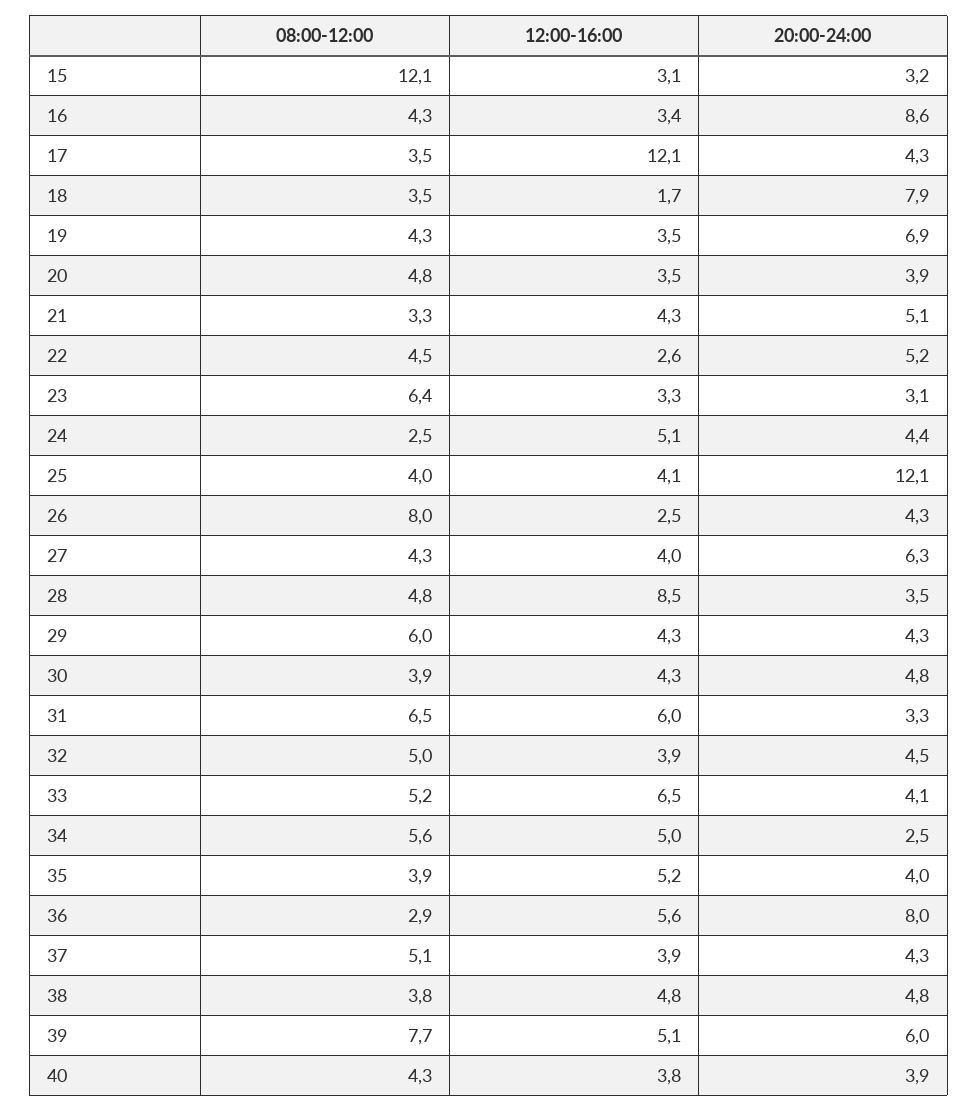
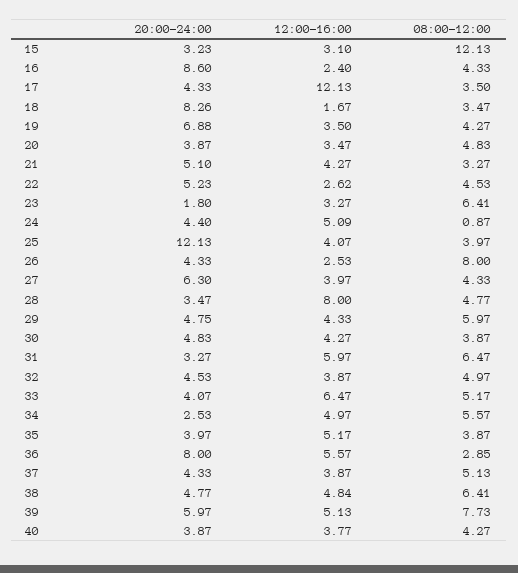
12:00-16:00, 16: 3.4 -> 2.4
20:00-24:00, 18: 7.9 -> 8.26
20:00-24:00, 23: 3.1 -> 1.8
08:00-12:00, 24: 2.5 -> 0.87
12:00-16:00, 28: 8.5 -> 8
20:00-24:00, 29: 4.3 -> 4.75
08:00-12:00, 38: 3.8 -> 6.41

